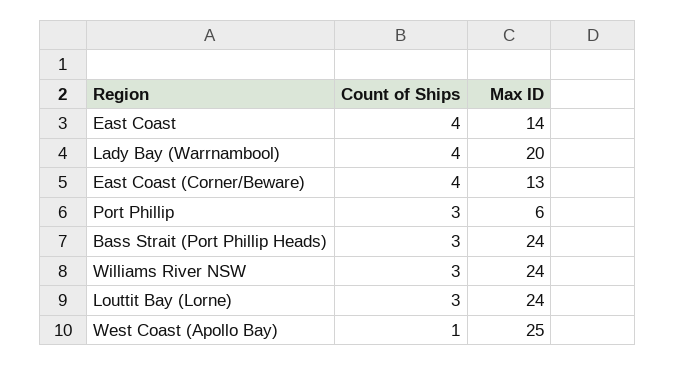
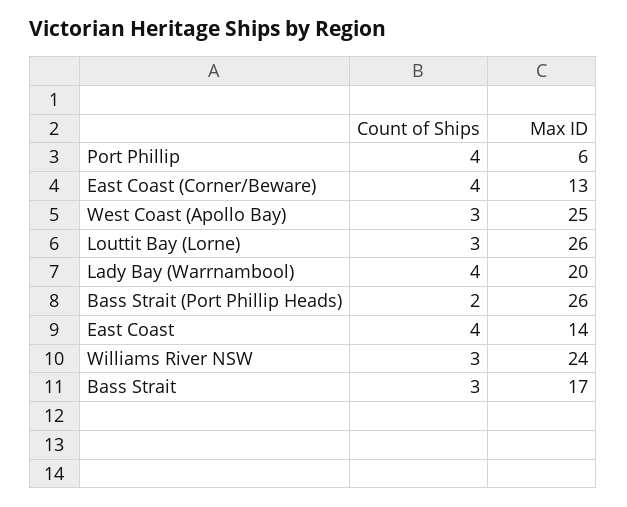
Count of Ships, Port Phillip: 3 -> 4
Count of Ships, Bass Strait (Port Phillip Heads): 3 -> 2
Max ID, Bass Strait (Port Phillip Heads): 24 -> 26
Max ID, Louttit Bay (Lorne): 24 -> 26
Count of Ships, West Coast (Apollo Bay): 1 -> 3
Count of Ships, Bass Strait: none -> 3
Max ID, Bass Strait: none -> 17

